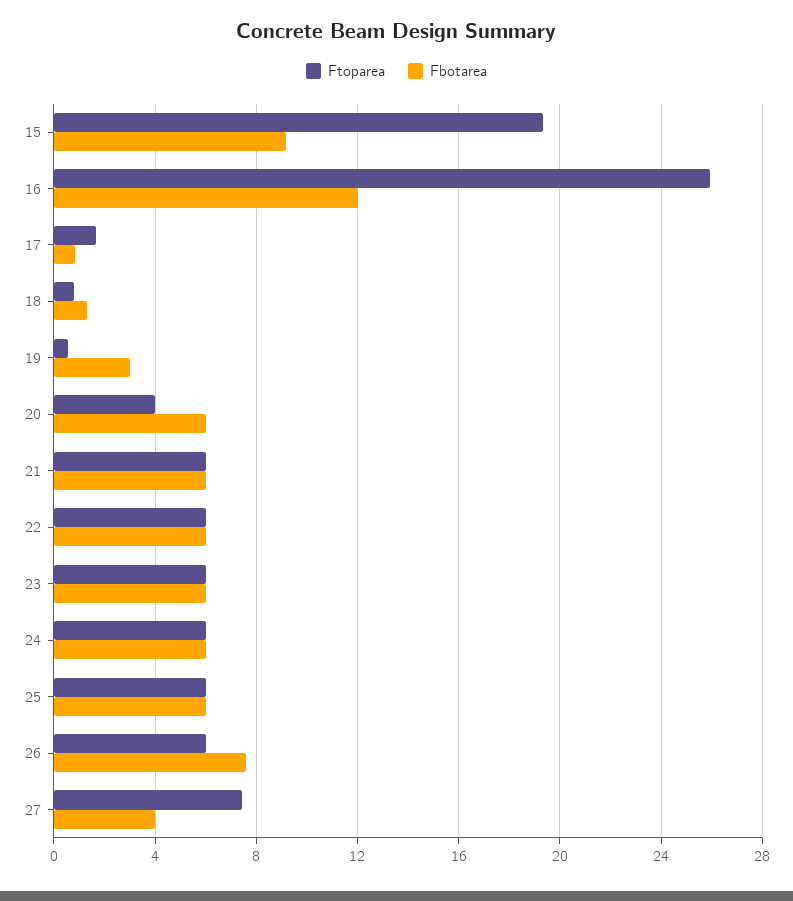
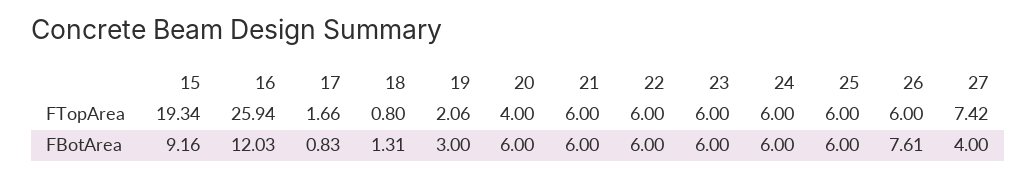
Ftoparea, 19: 0.5 -> 2.06

